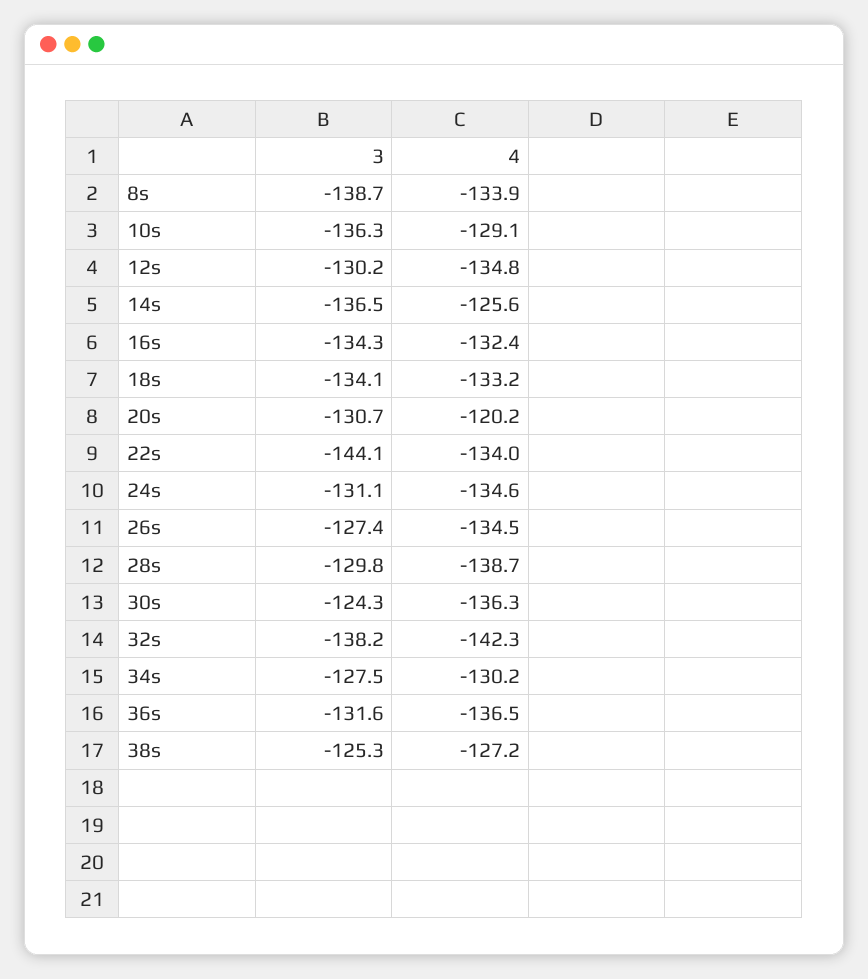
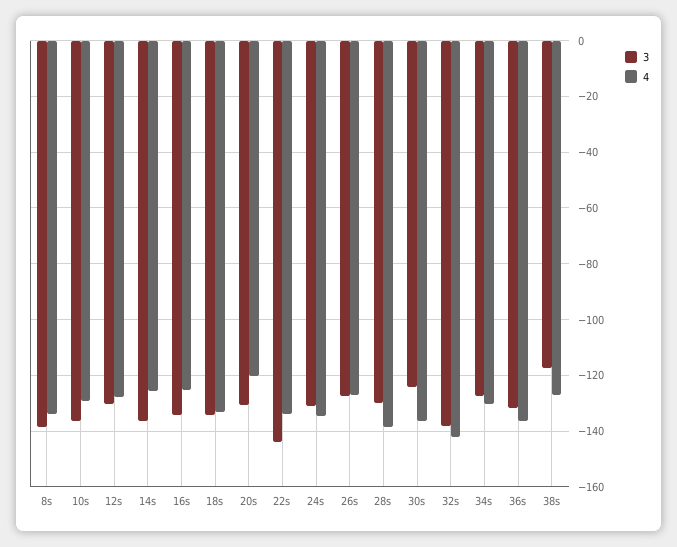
4, 12s: -134.8 -> -127.5
4, 16s: -132.4 -> -125
4, 26s: -134.5 -> -127.5
3, 38s: -125.3 -> -117.5

